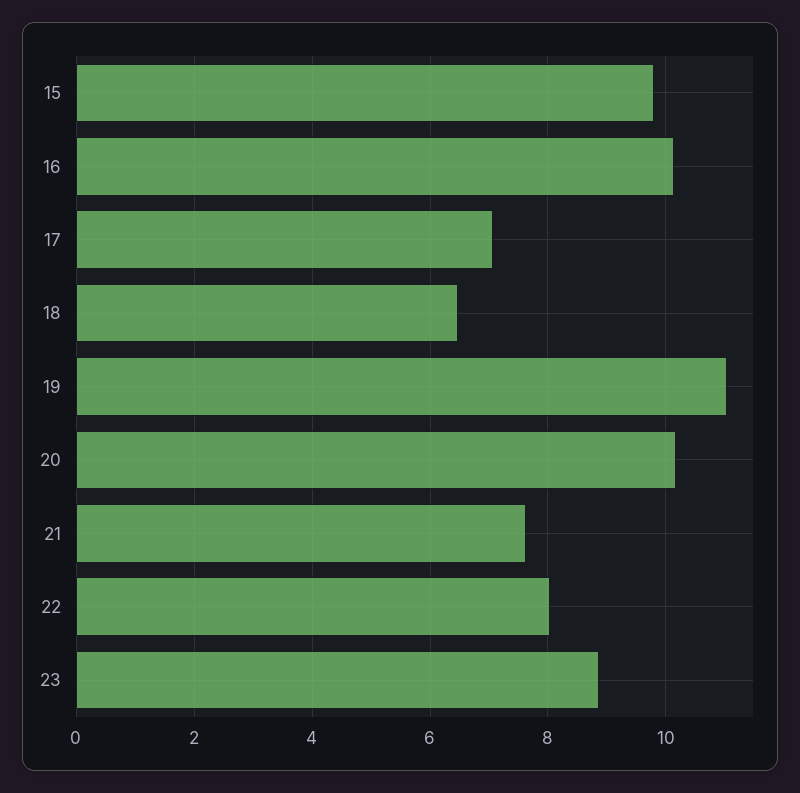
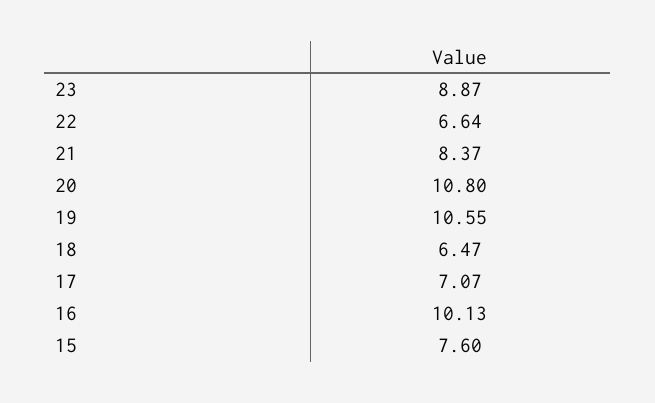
15: 9.8 -> 7.6
19: 11 -> 10.55
20: 10.2 -> 10.8
21: 7.6 -> 8.37
22: 8 -> 6.64

